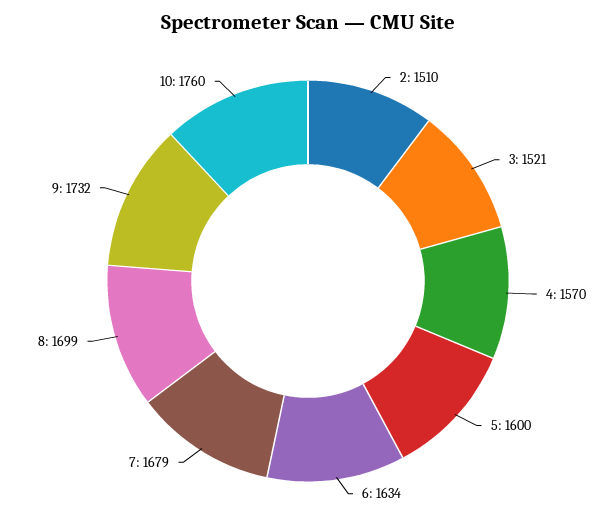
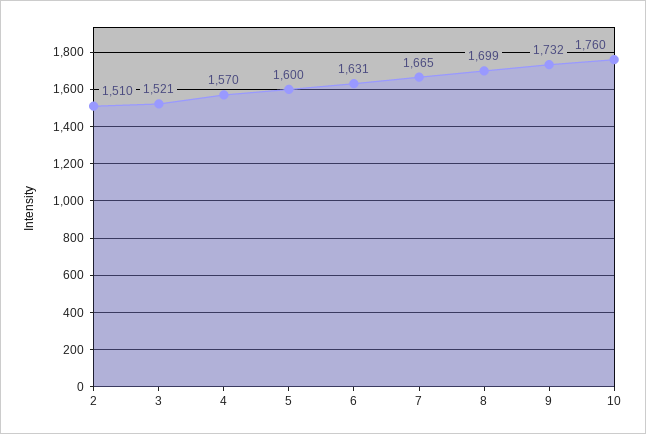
6: 1634 -> 1631
7: 1679 -> 1665

